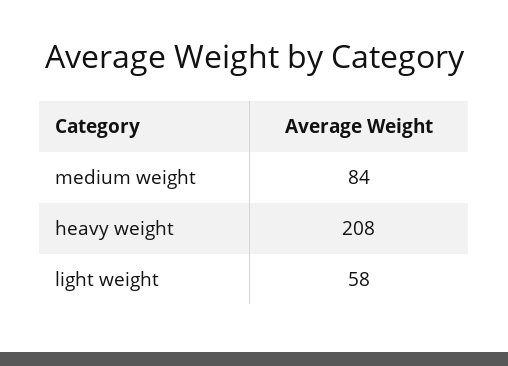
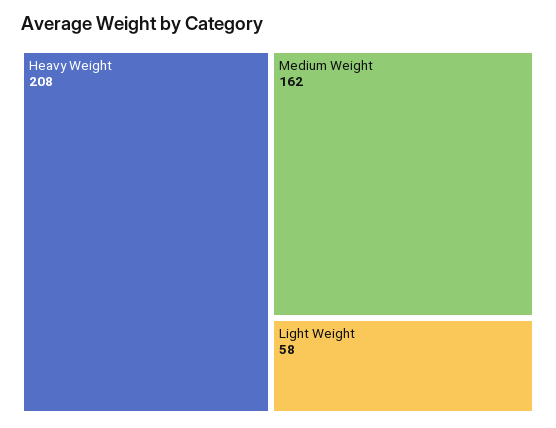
medium weight: 84 -> 162

